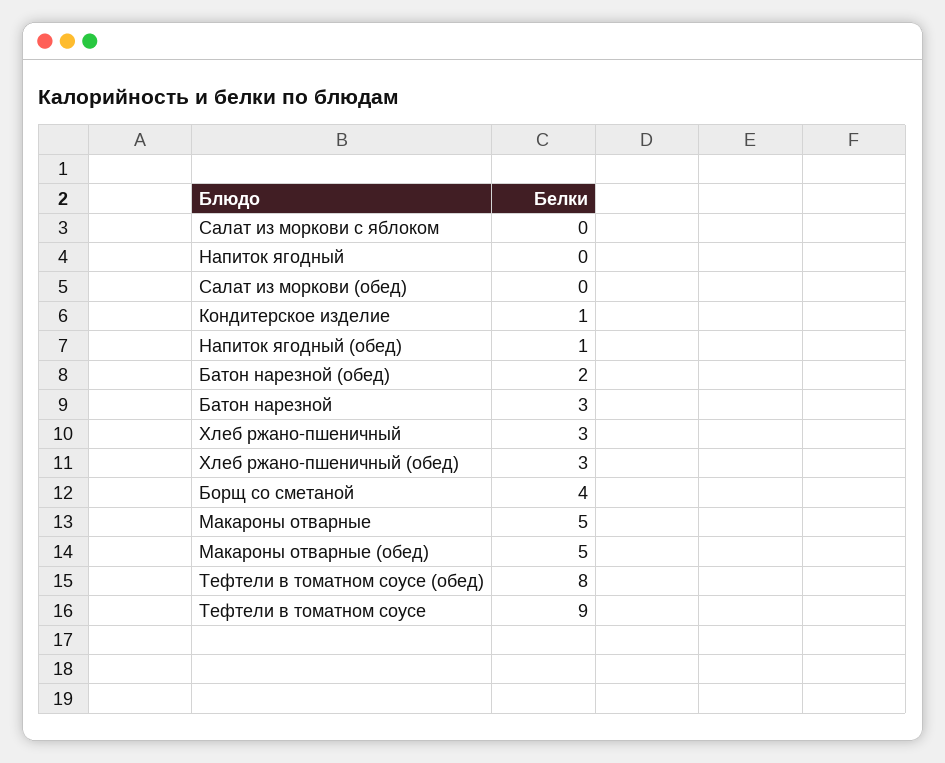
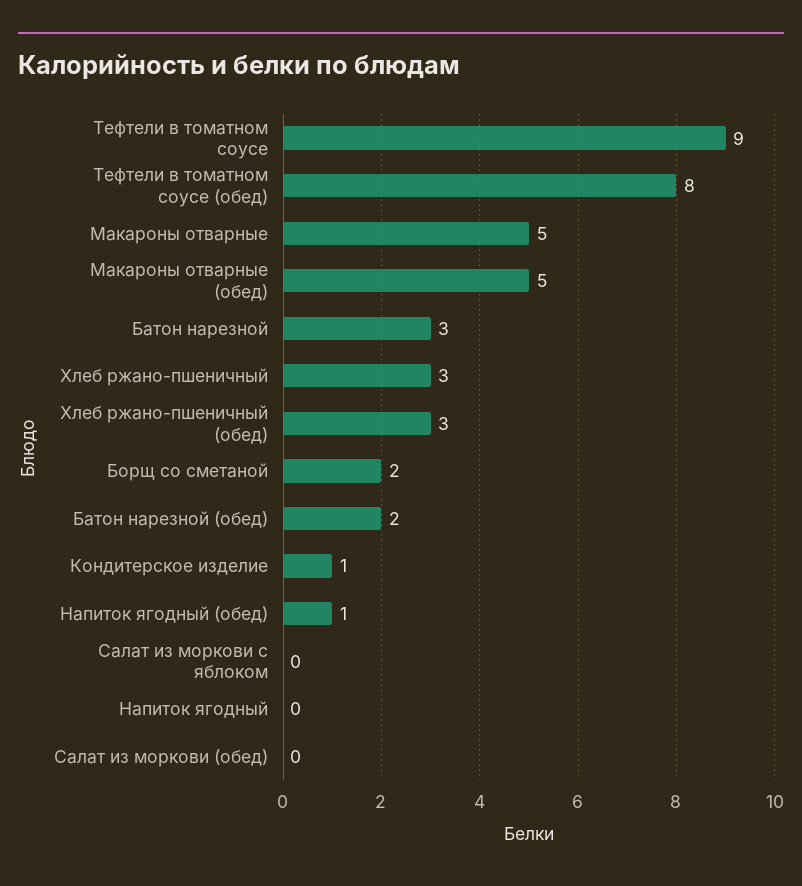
Борщ со сметаной: 4 -> 2

